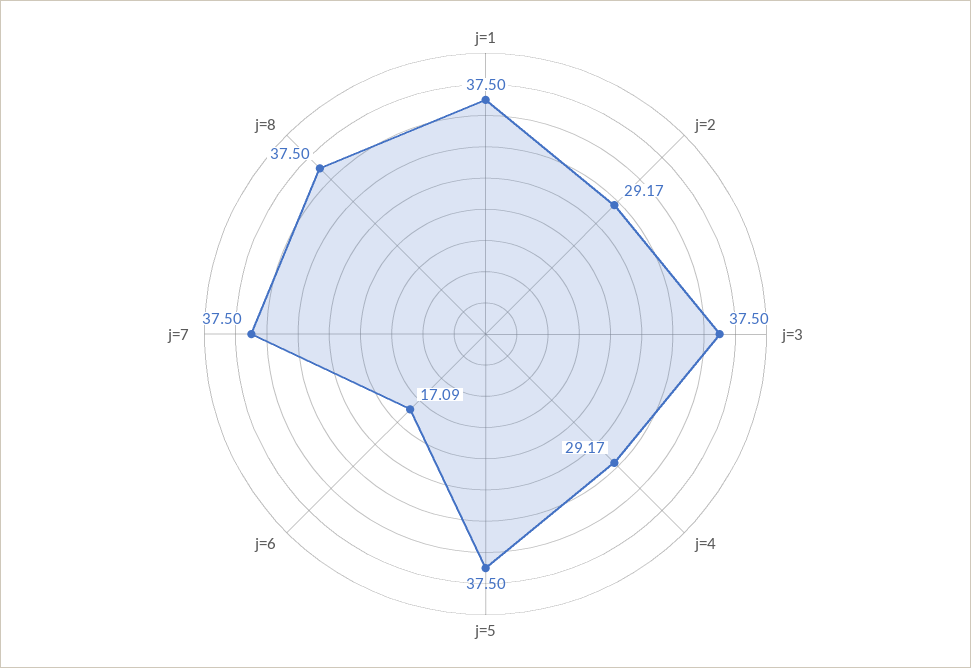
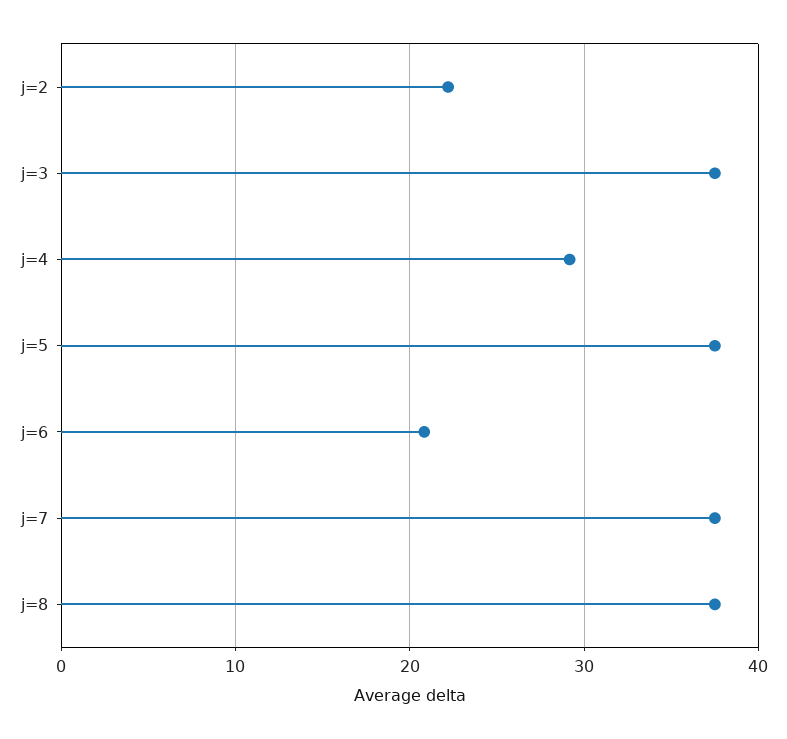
j=1: 37.5 -> none
j=2: 29.17 -> 22
j=6: 17.09 -> 21

